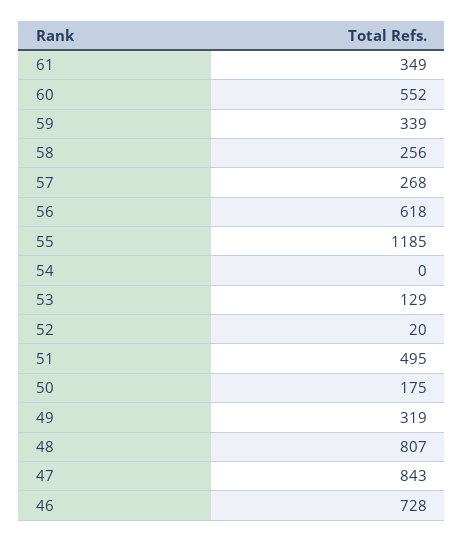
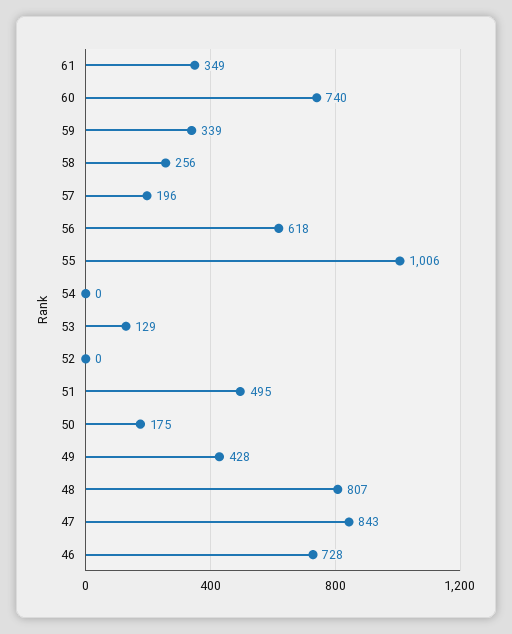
60: 552 -> 740
57: 268 -> 196
55: 1185 -> 1006
52: 20 -> 0
49: 319 -> 428

